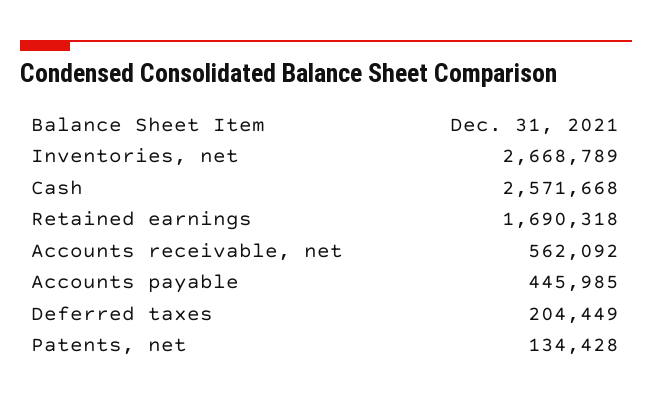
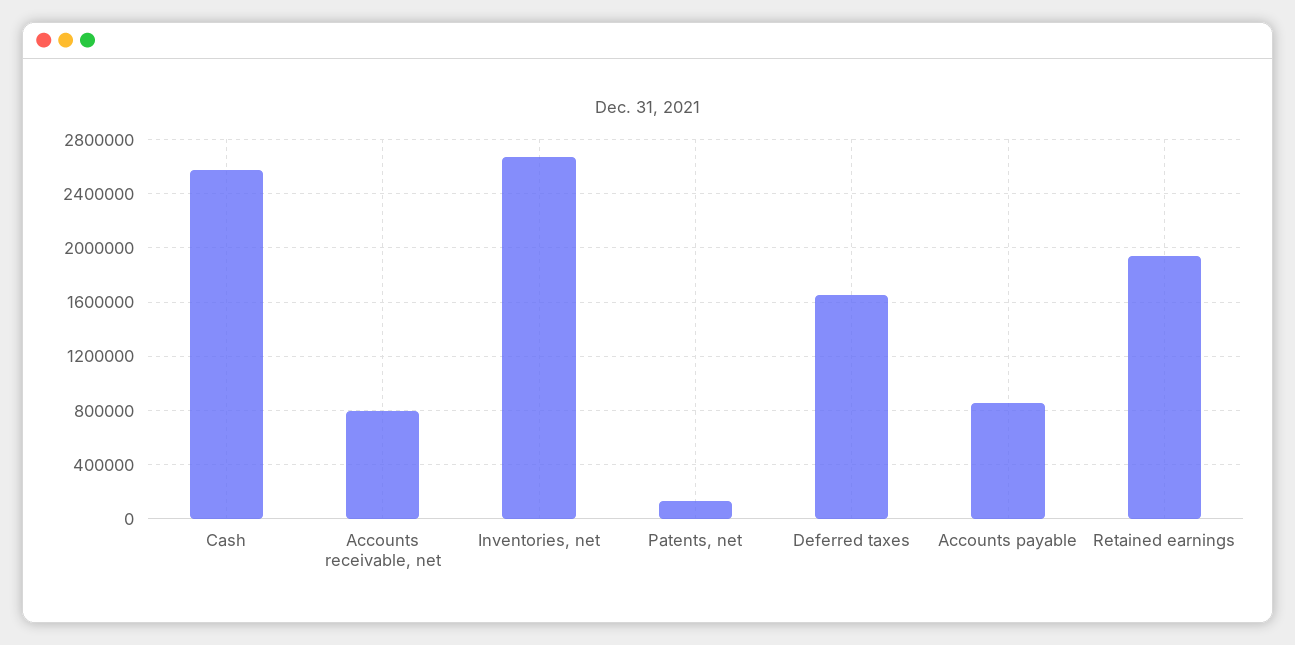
Retained earnings: 1690318 -> 1950000
Accounts receivable, net: 562092 -> 800000
Accounts payable: 445985 -> 850000
Deferred taxes: 204449 -> 1650000

